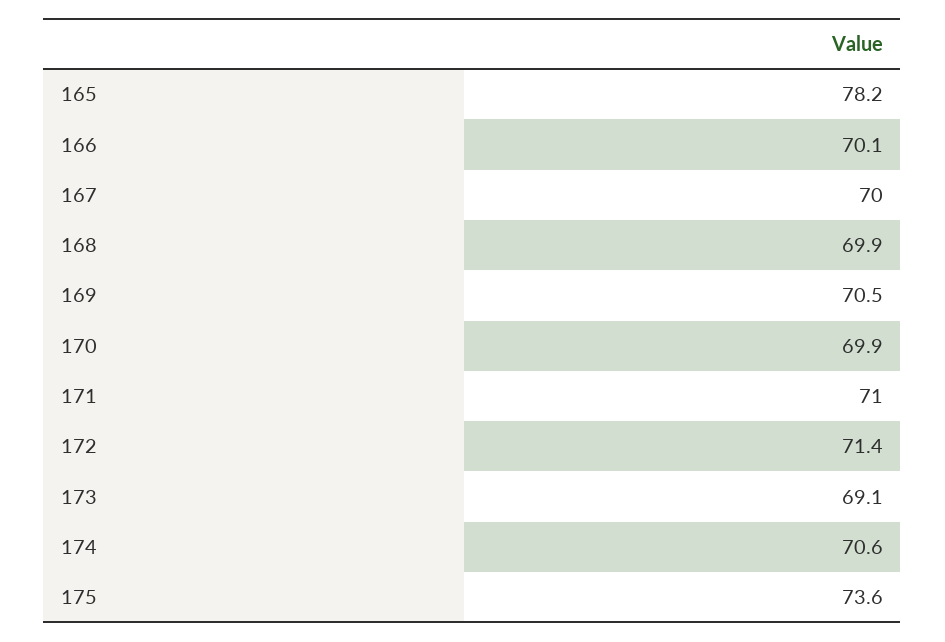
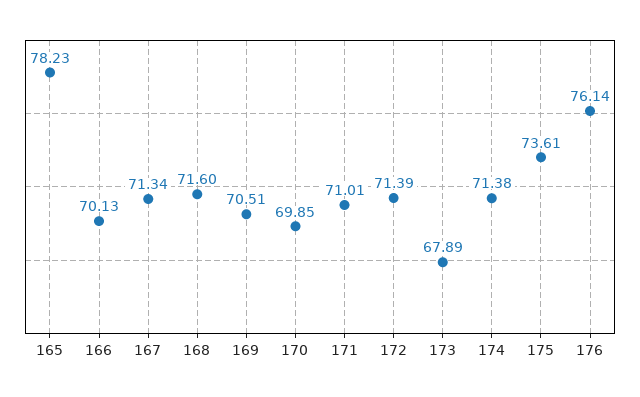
167: 70 -> 71.34
168: 69.9 -> 71.6
173: 69.1 -> 67.89
174: 70.6 -> 71.38
176: none -> 76.14

